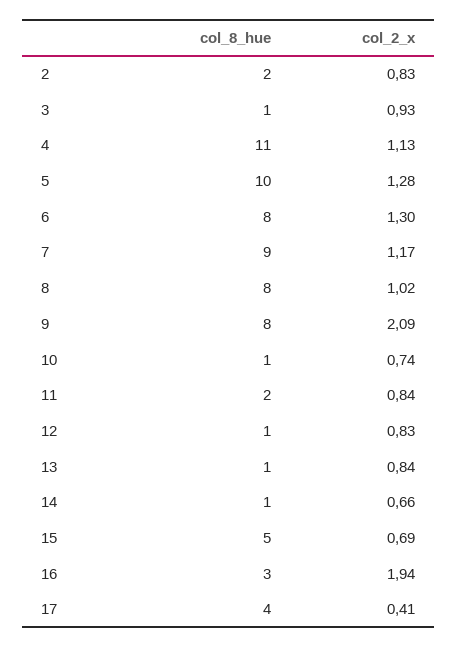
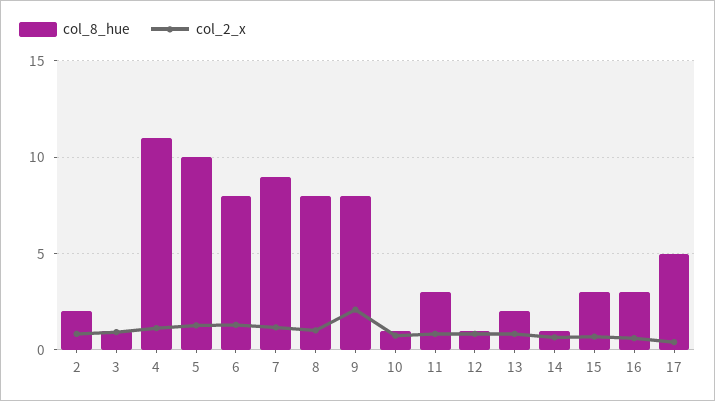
col_8_hue, 11: 2 -> 3
col_8_hue, 13: 1 -> 2
col_8_hue, 15: 5 -> 3
col_2_x, 16: 1.94 -> 0.5
col_8_hue, 17: 4 -> 5

